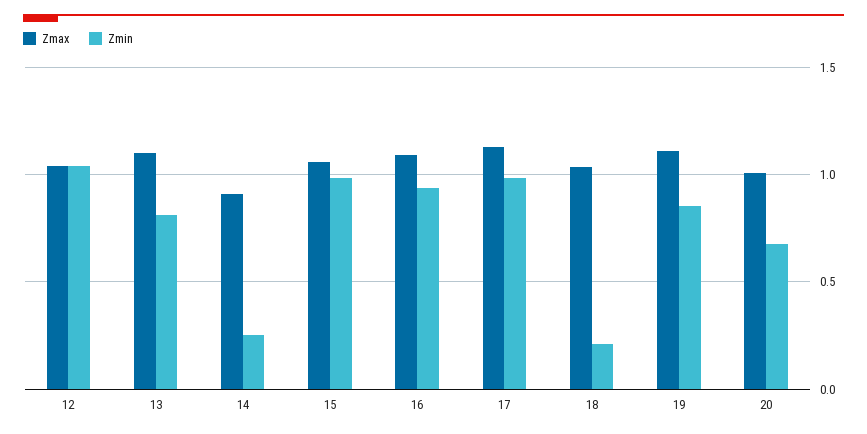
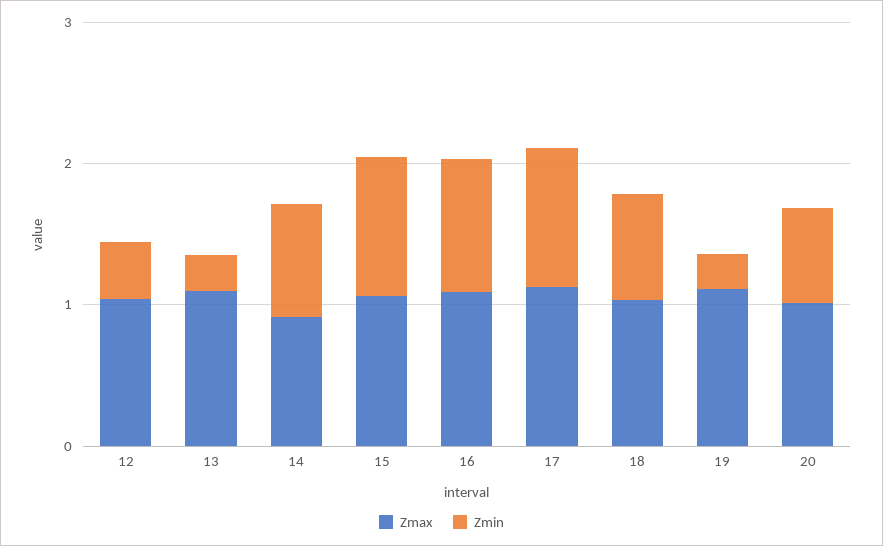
Zmin, 12: 1.05 -> 0.4
Zmin, 13: 0.8 -> 0.2
Zmin, 14: 0.25 -> 0.8
Zmin, 18: 0.2 -> 0.8
Zmin, 19: 0.85 -> 0.2

